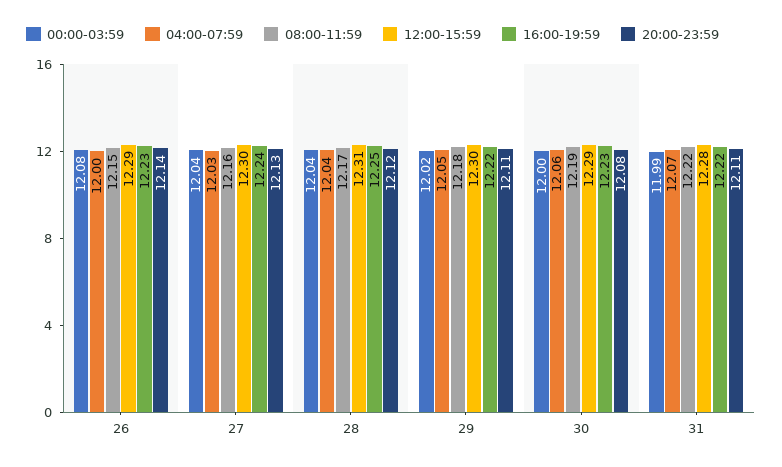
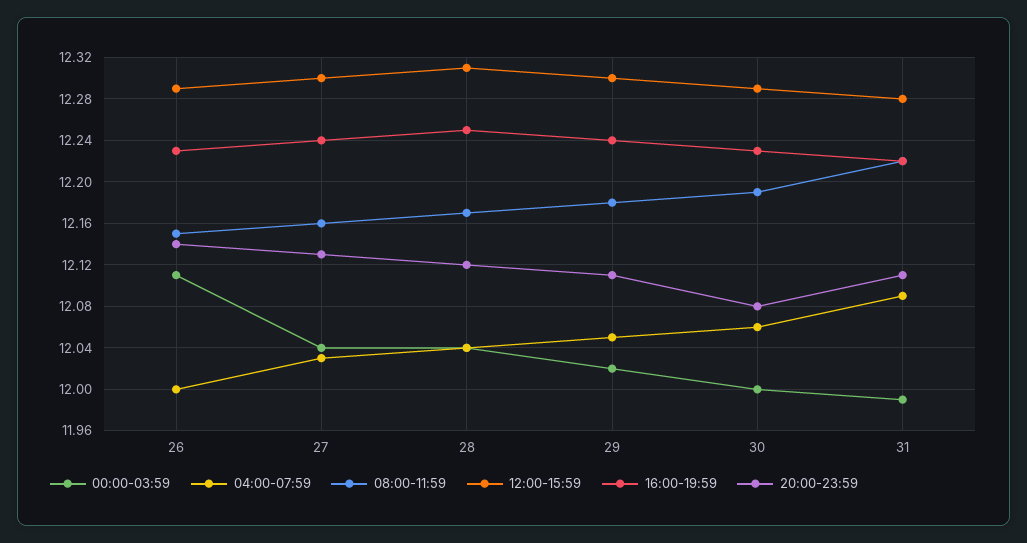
00:00-03:59, 26: 12.08 -> 12.11
16:00-19:59, 29: 12.22 -> 12.24
04:00-07:59, 31: 12.07 -> 12.09

